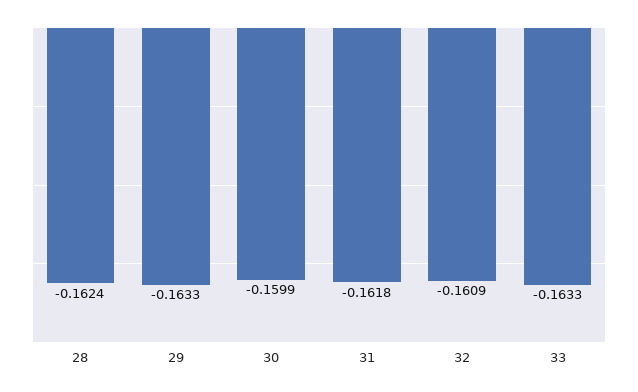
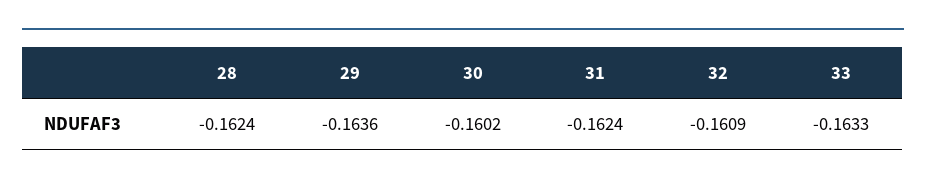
29: -0.1633 -> -0.1636
30: -0.1599 -> -0.1602
31: -0.1618 -> -0.1624

